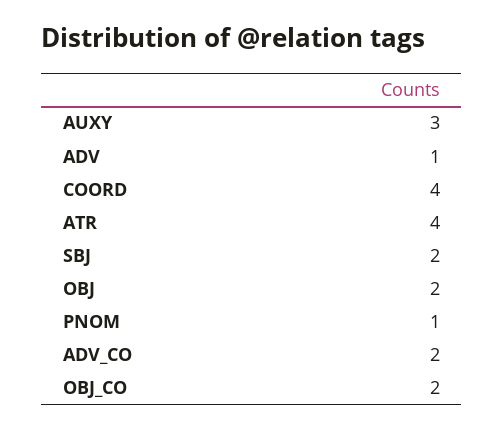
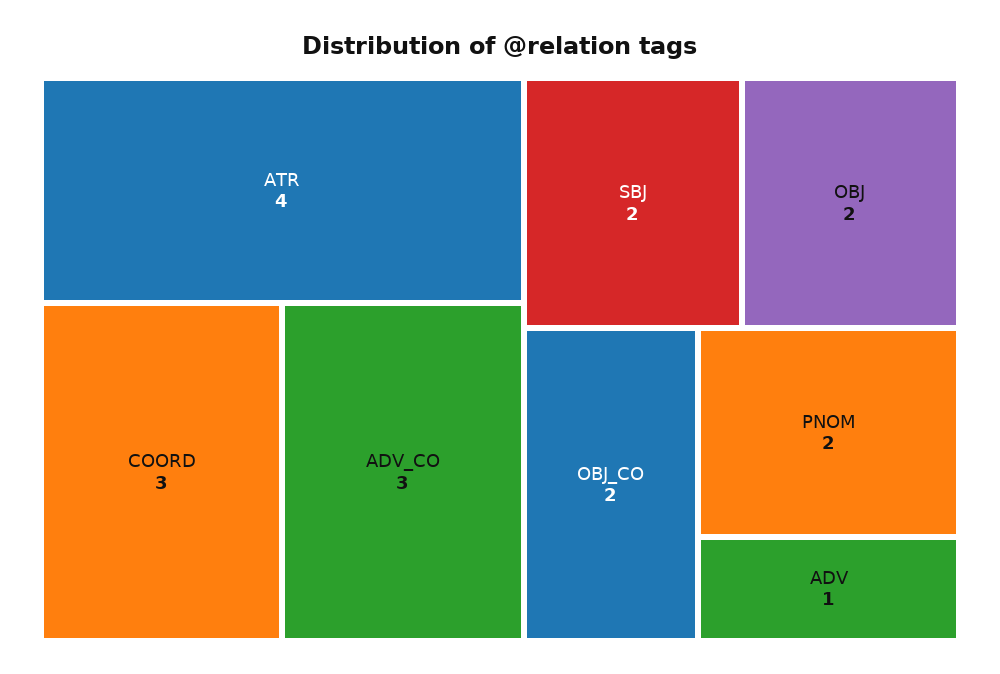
AUXY: 3 -> none
COORD: 4 -> 3
PNOM: 1 -> 2
ADV_CO: 2 -> 3

